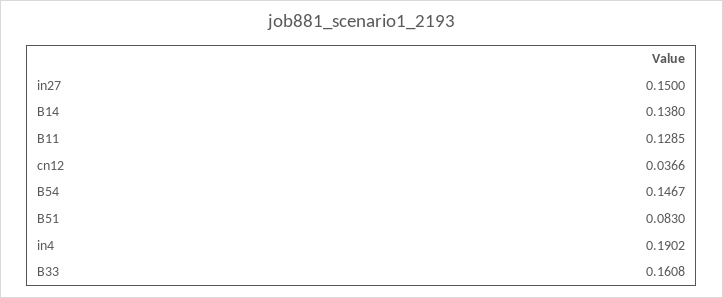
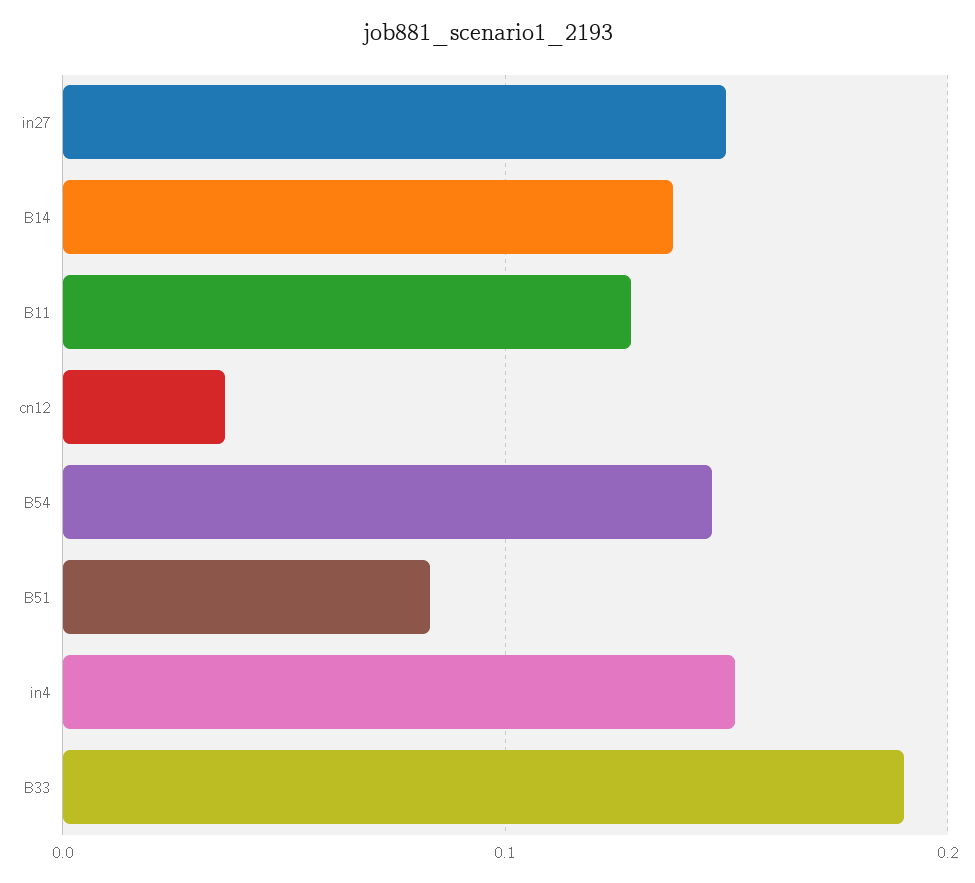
in4: 0.1902 -> 0.15
B33: 0.1608 -> 0.19

